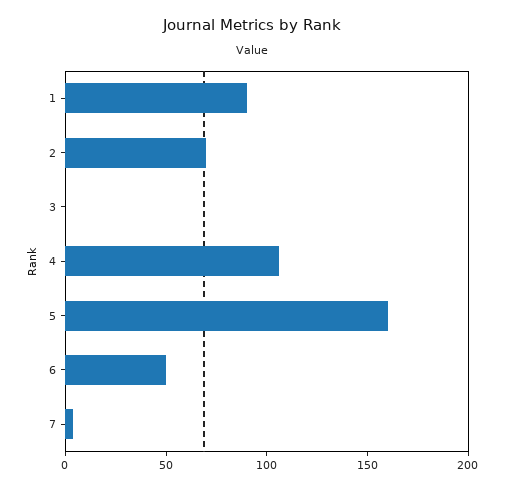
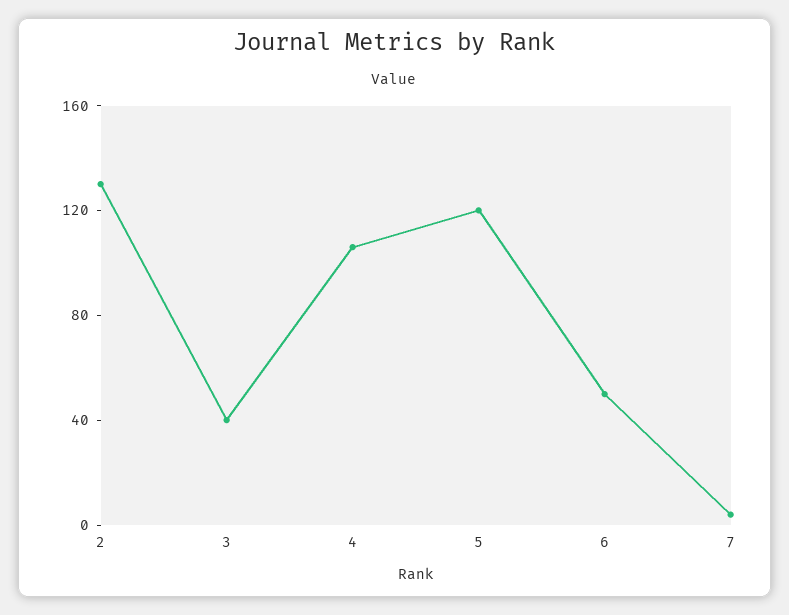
1: 90 -> none
2: 70 -> 130
3: 0 -> 40
5: 160 -> 120

